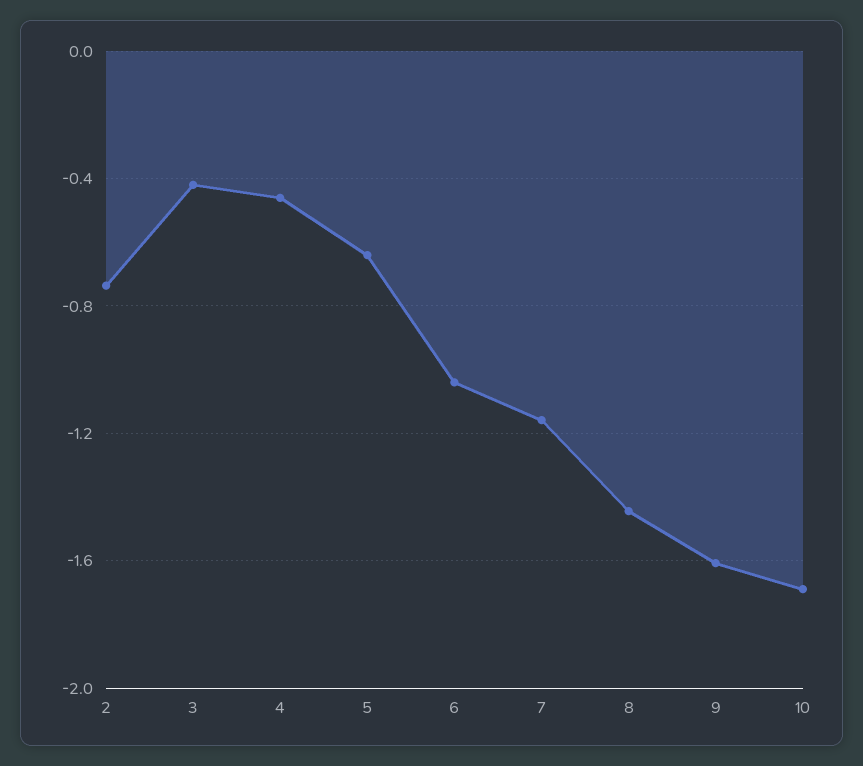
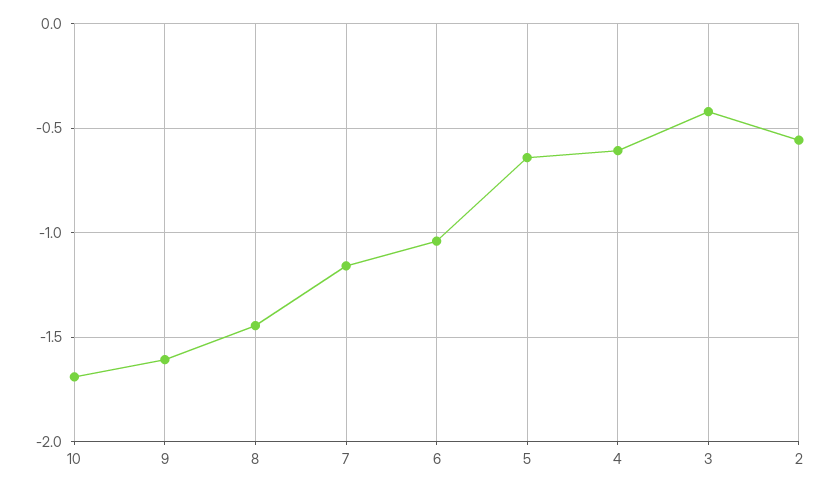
2: -0.75 -> -0.55
4: -0.45 -> -0.6

